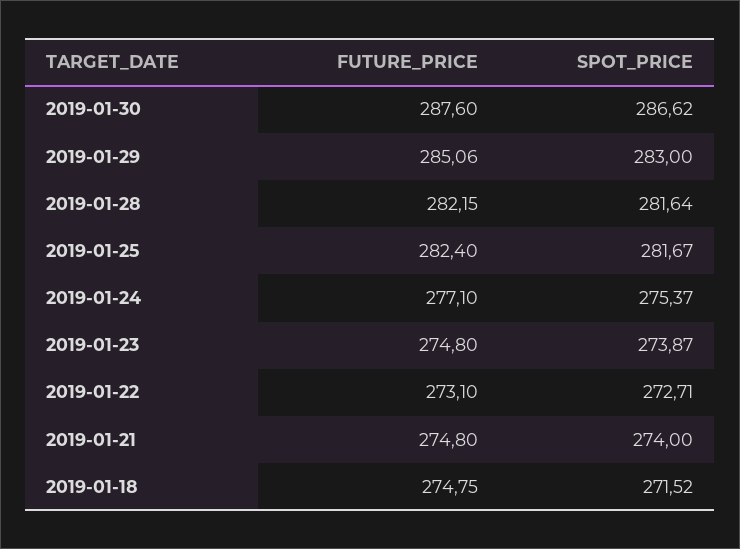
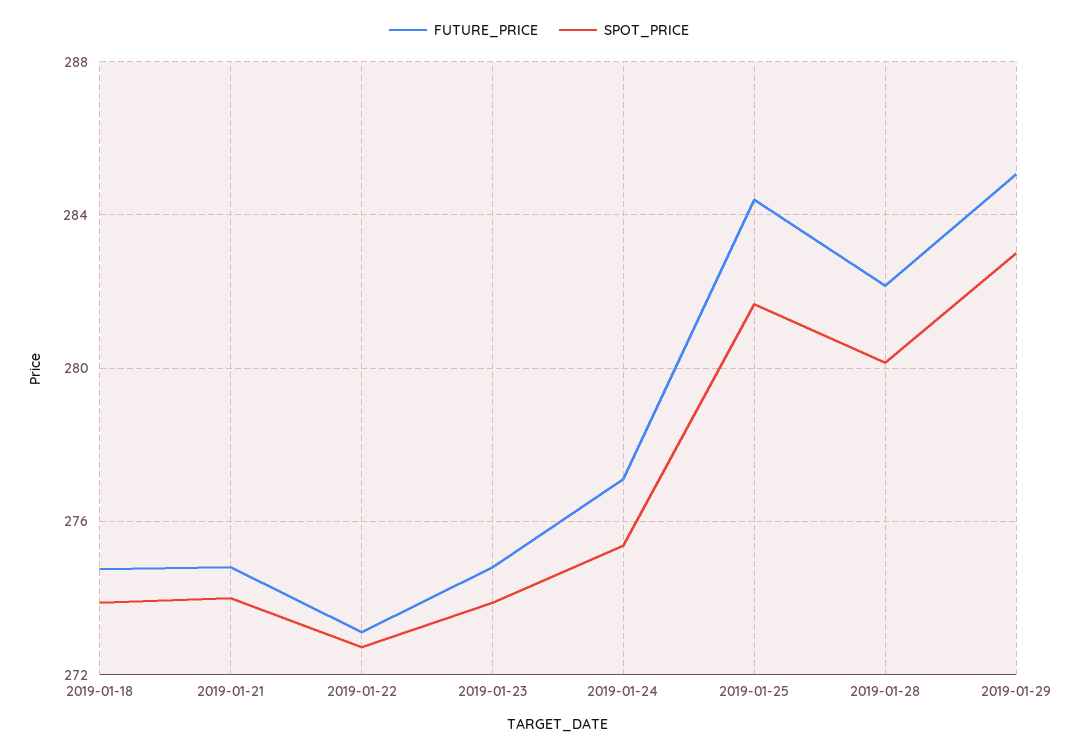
FUTURE_PRICE, 2019-01-30: 287.6 -> none
SPOT_PRICE, 2019-01-30: 286.62 -> none
SPOT_PRICE, 2019-01-28: 281.64 -> 280
FUTURE_PRICE, 2019-01-25: 282.4 -> 284.5
SPOT_PRICE, 2019-01-18: 271.52 -> 274

